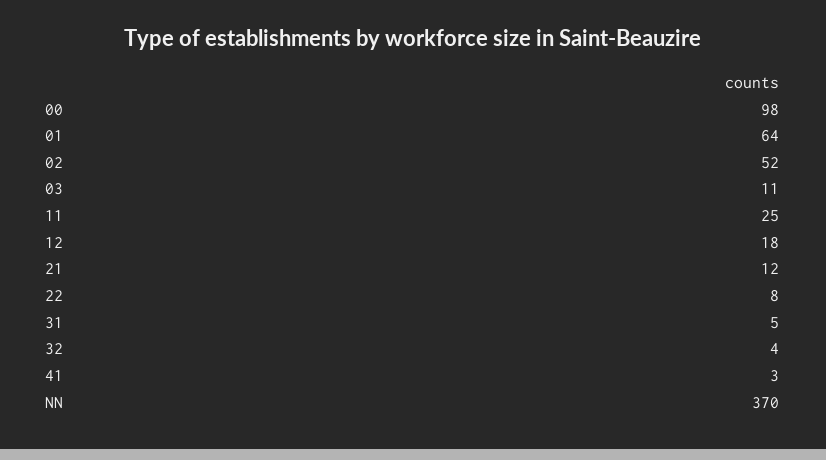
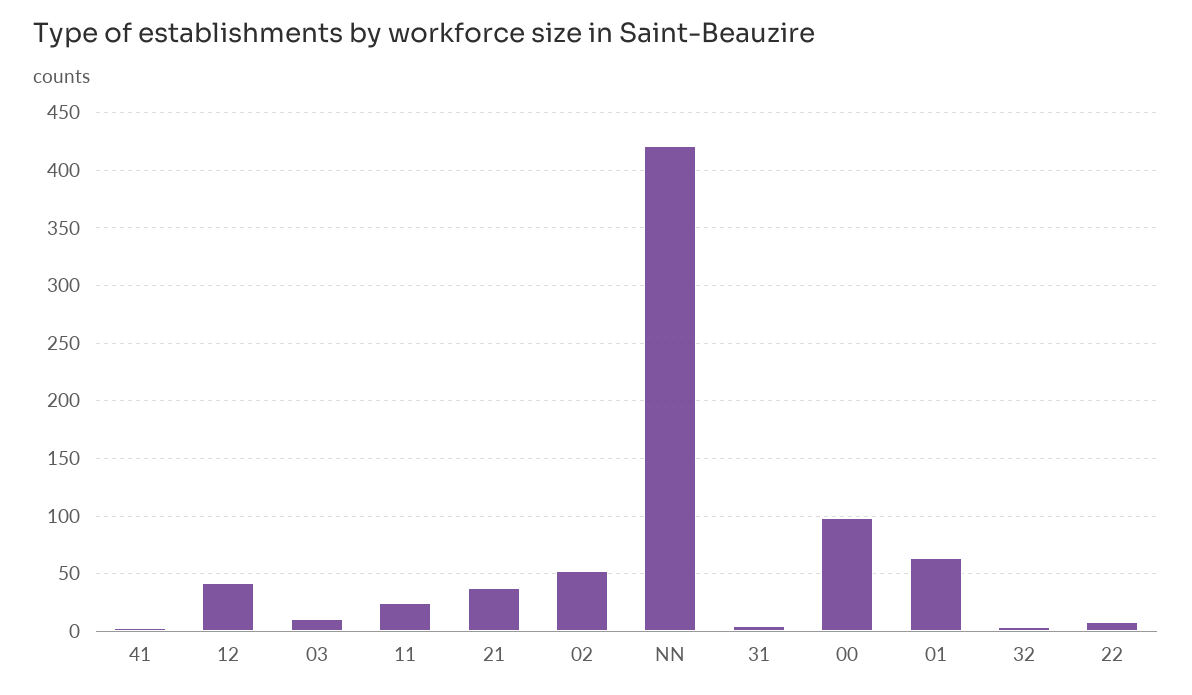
12: 18 -> 40
21: 12 -> 40
NN: 370 -> 420

